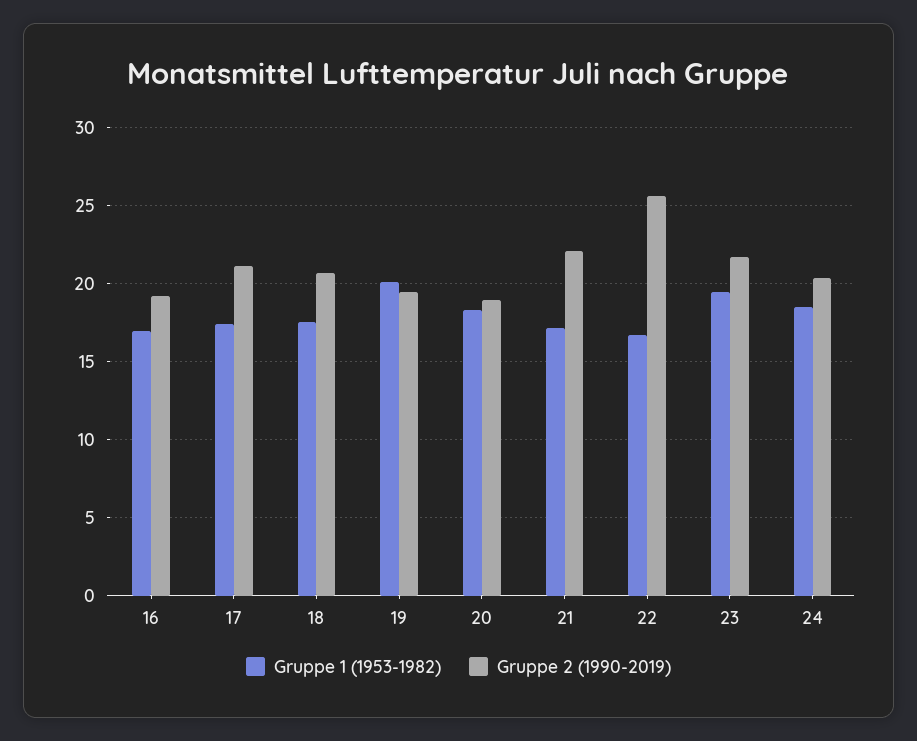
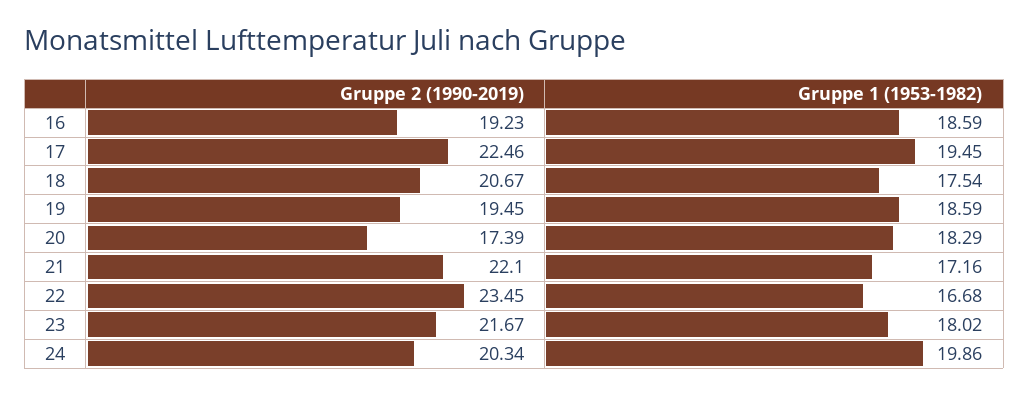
Gruppe 1 (1953-1982), 16: 17 -> 18.59
Gruppe 1 (1953-1982), 17: 17.5 -> 19.45
Gruppe 2 (1990-2019), 17: 21 -> 22.46
Gruppe 1 (1953-1982), 19: 20 -> 18.59
Gruppe 2 (1990-2019), 20: 19 -> 17.39
Gruppe 2 (1990-2019), 22: 25.5 -> 23.45
Gruppe 1 (1953-1982), 23: 19.5 -> 18.02
Gruppe 1 (1953-1982), 24: 18.5 -> 19.86

